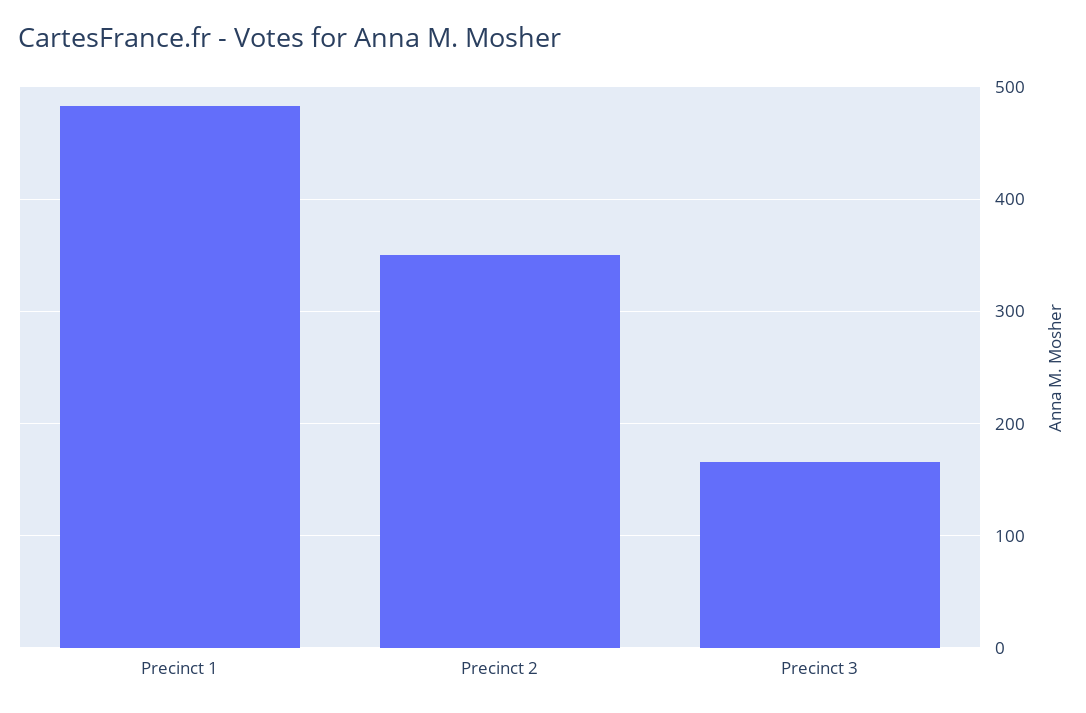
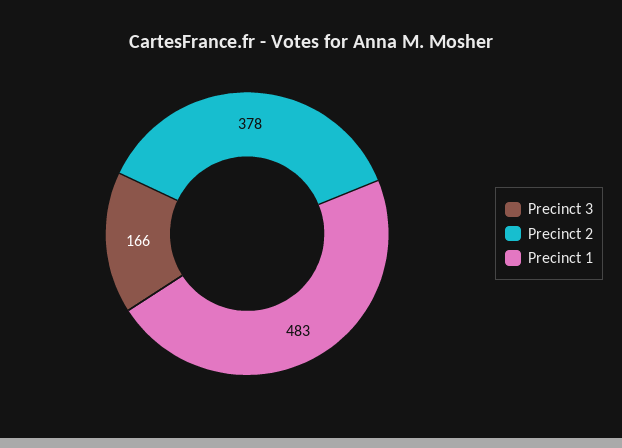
Precinct 2: 350 -> 378

